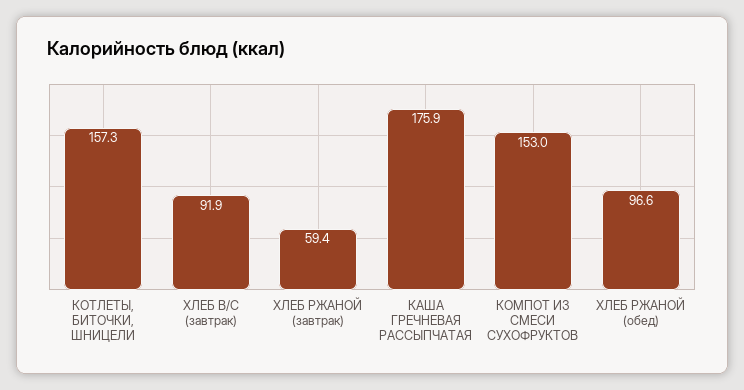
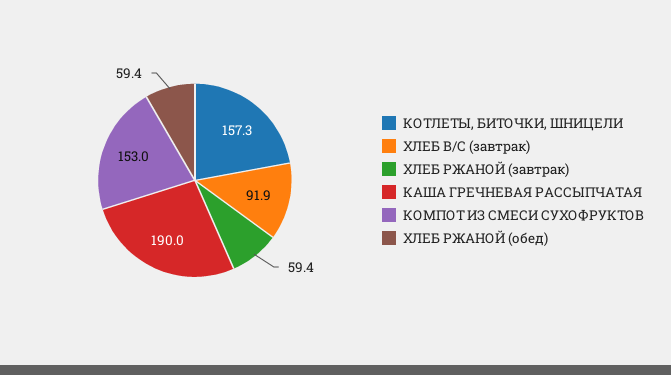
КАША ГРЕЧНЕВАЯ РАССЫПЧАТАЯ: 175.9 -> 190
ХЛЕБ РЖАНОЙ (обед): 96.6 -> 59.4

